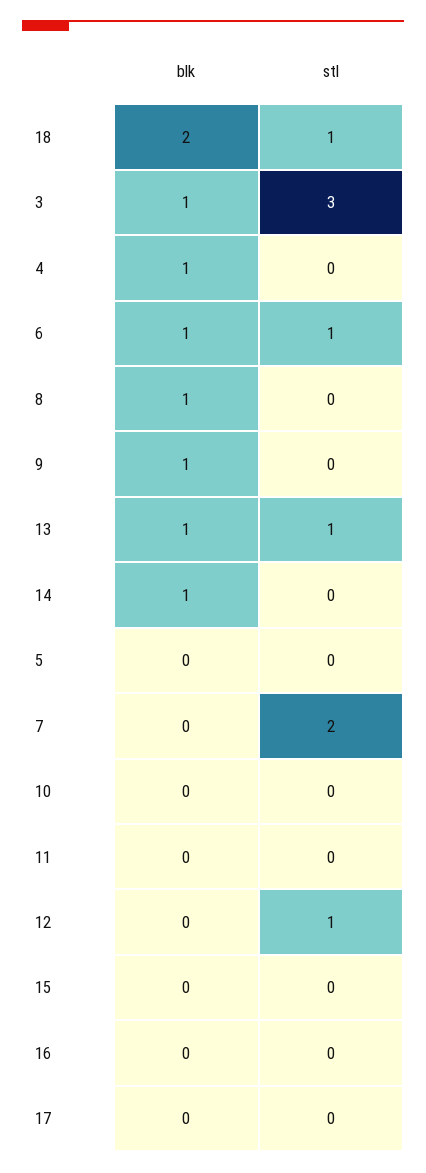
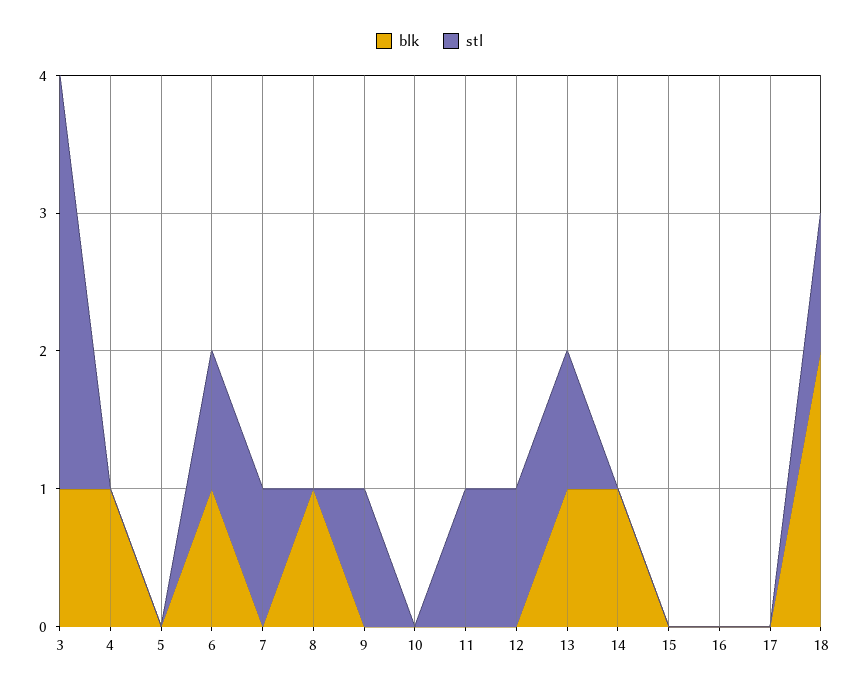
blk, 9: 1 -> 0
stl, 9: 0 -> 1
stl, 7: 2 -> 1
stl, 11: 0 -> 1

